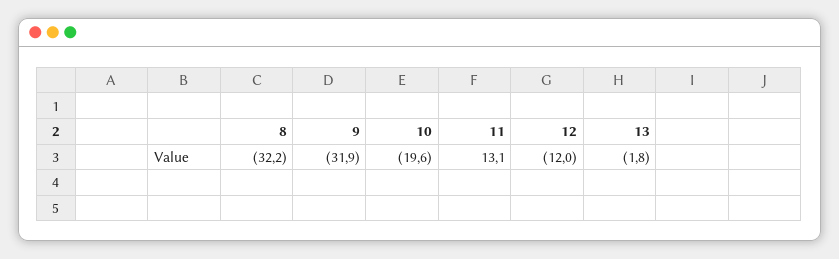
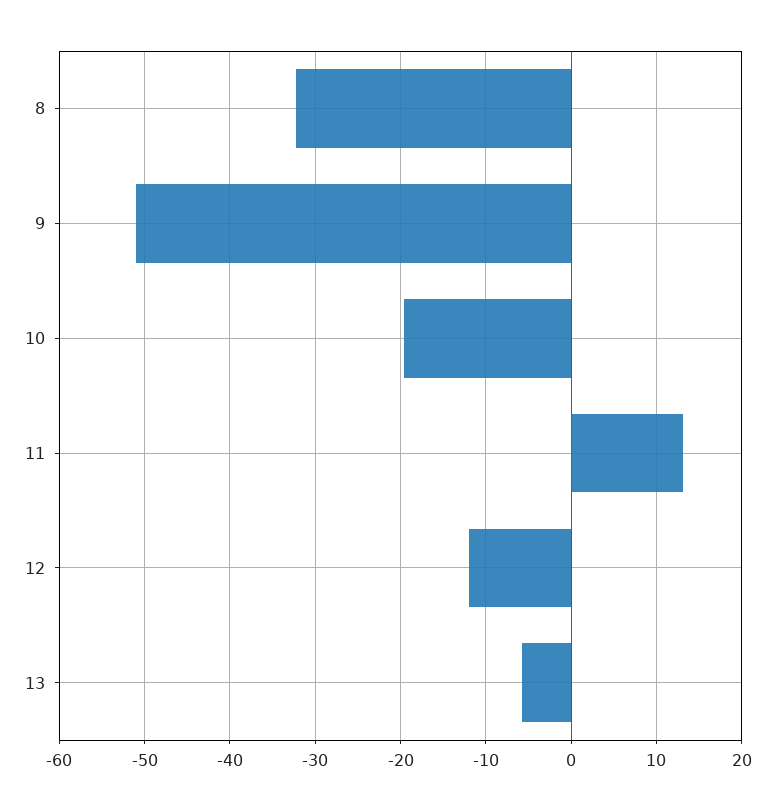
9: -31.9 -> -51
13: -1.8 -> -6

